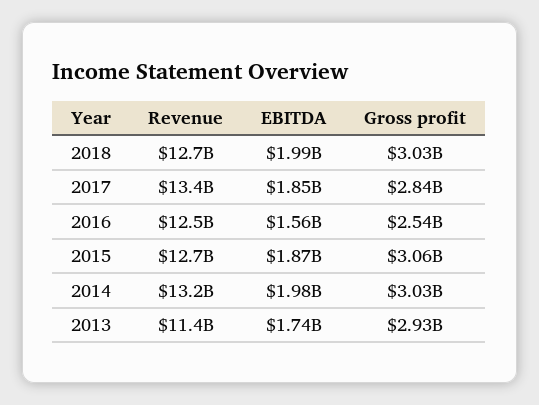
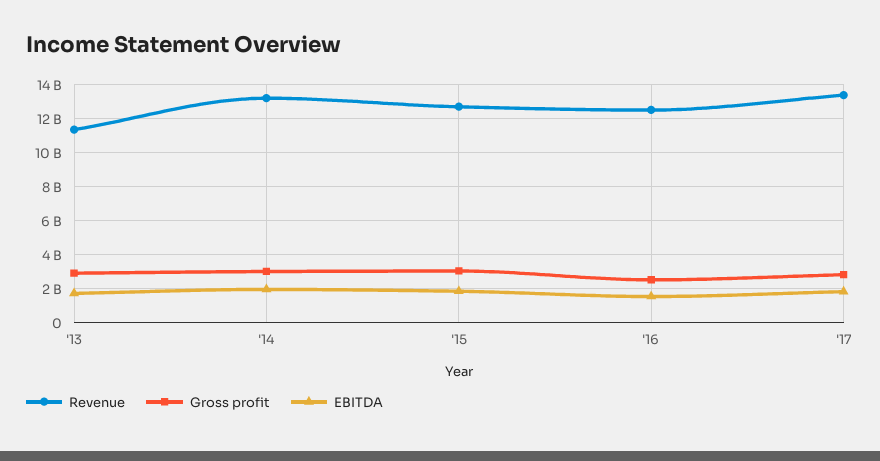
Revenue, 2018: 12700000000 -> none
EBITDA, 2018: 1990000000 -> none
Gross profit, 2018: 3030000000 -> none

